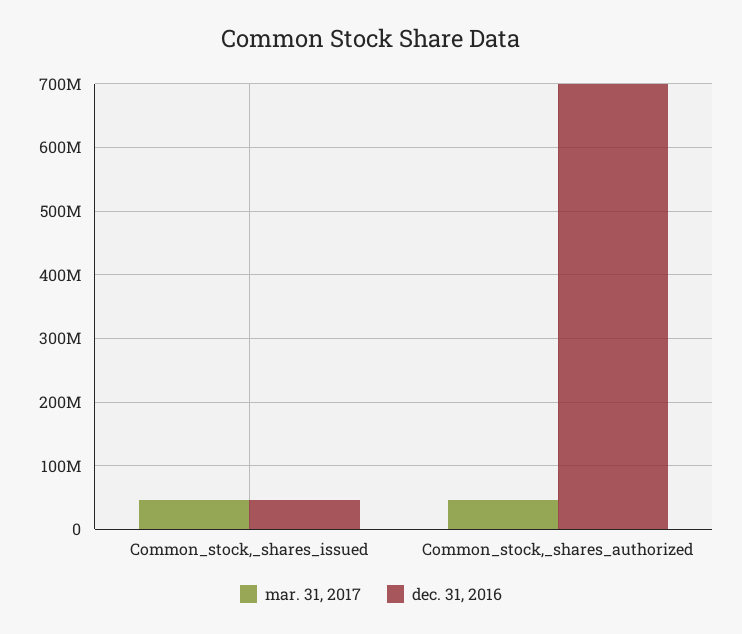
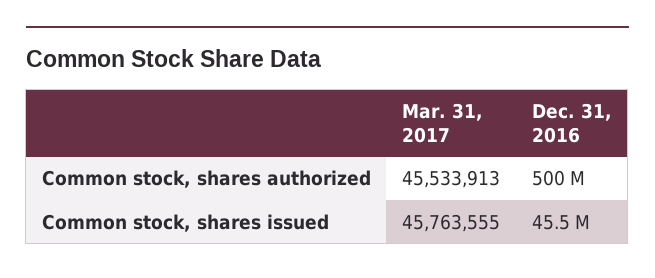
dec. 31, 2016, Common_stock,_shares_authorized: 700000000 -> 500000000

